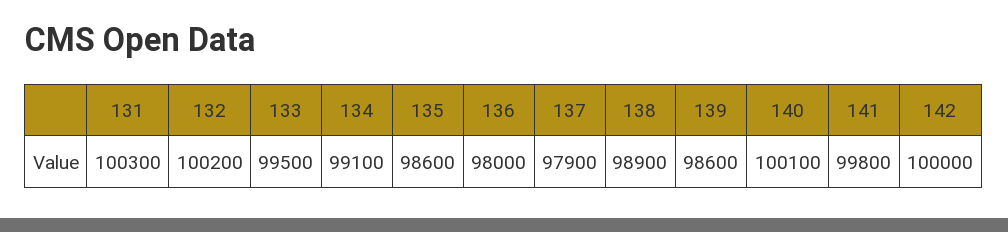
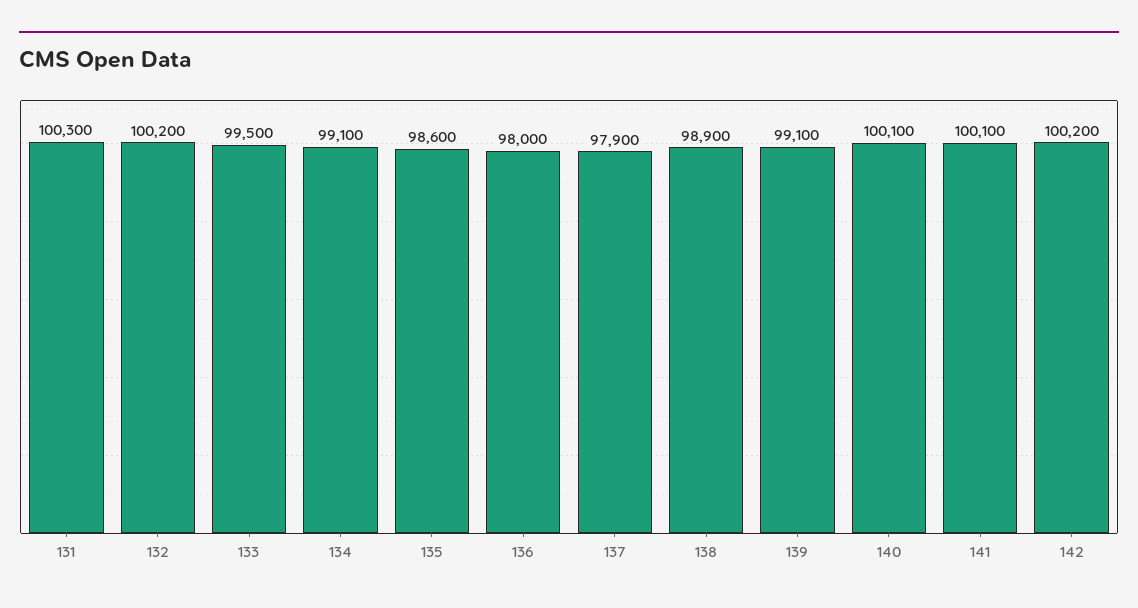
139: 98600 -> 99100
141: 99800 -> 100100
142: 100000 -> 100200

